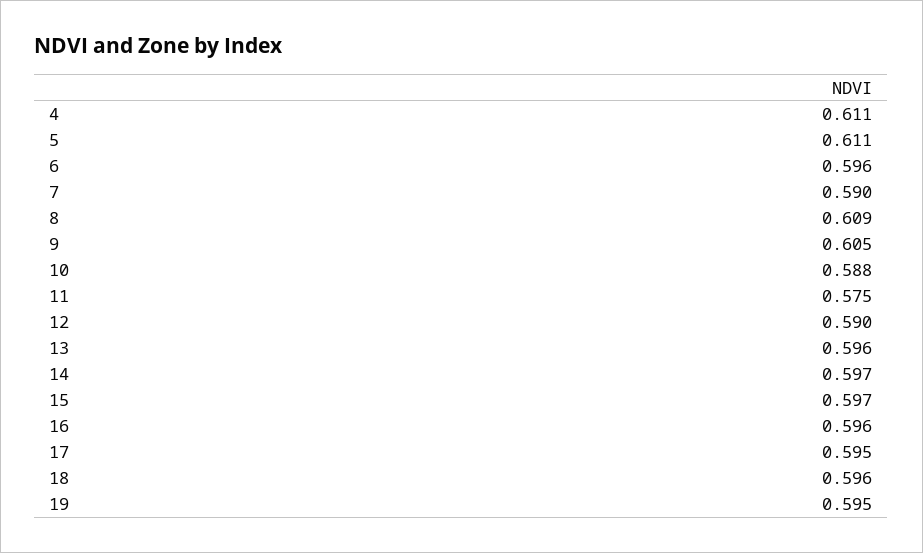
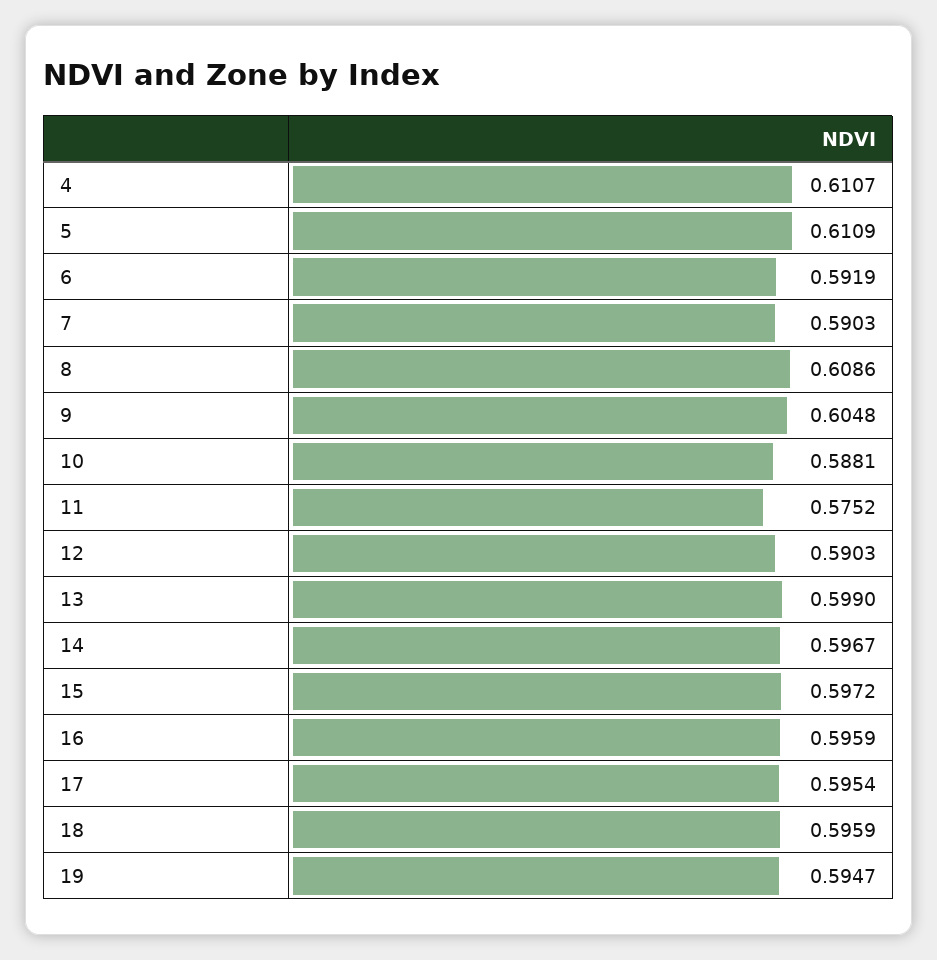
6: 0.596 -> 0.5919
13: 0.596 -> 0.599

